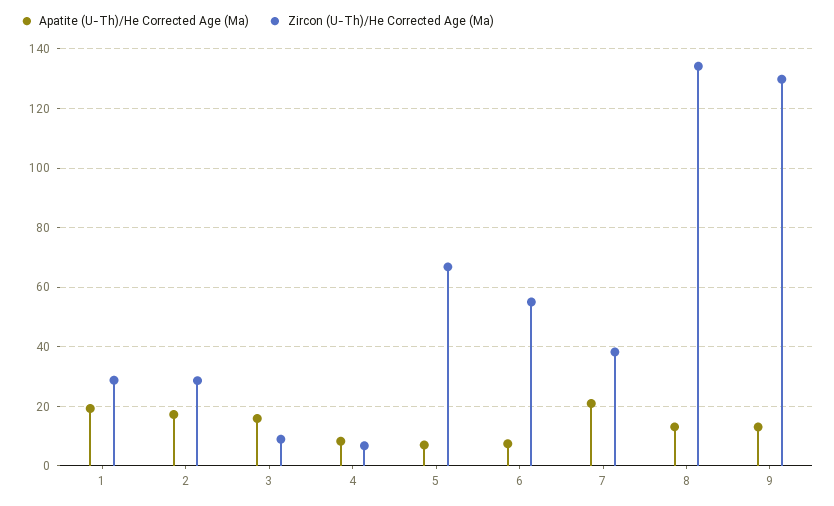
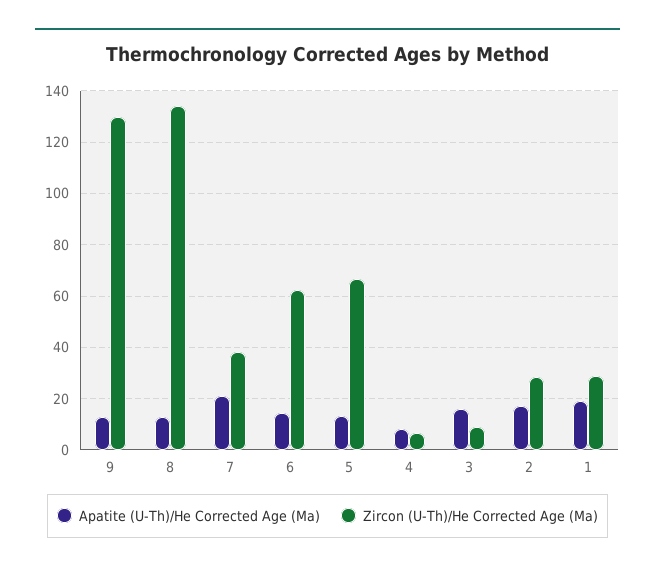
Apatite (U-Th)/He Corrected Age (Ma), 5: 7.5 -> 12.5
Apatite (U-Th)/He Corrected Age (Ma), 6: 7.5 -> 15
Zircon (U-Th)/He Corrected Age (Ma), 6: 55 -> 62.5

